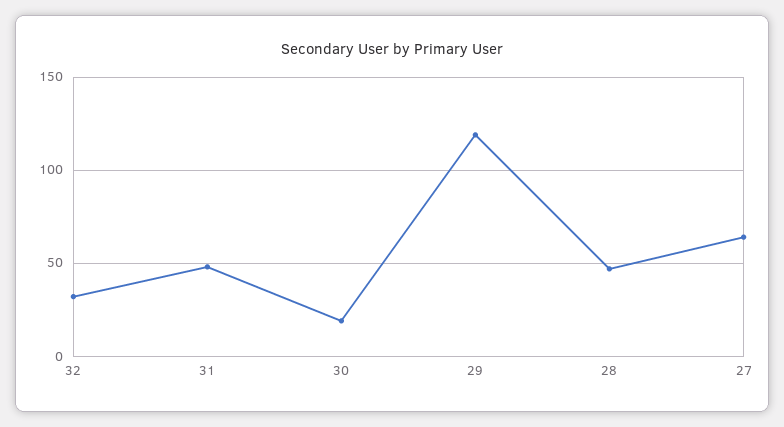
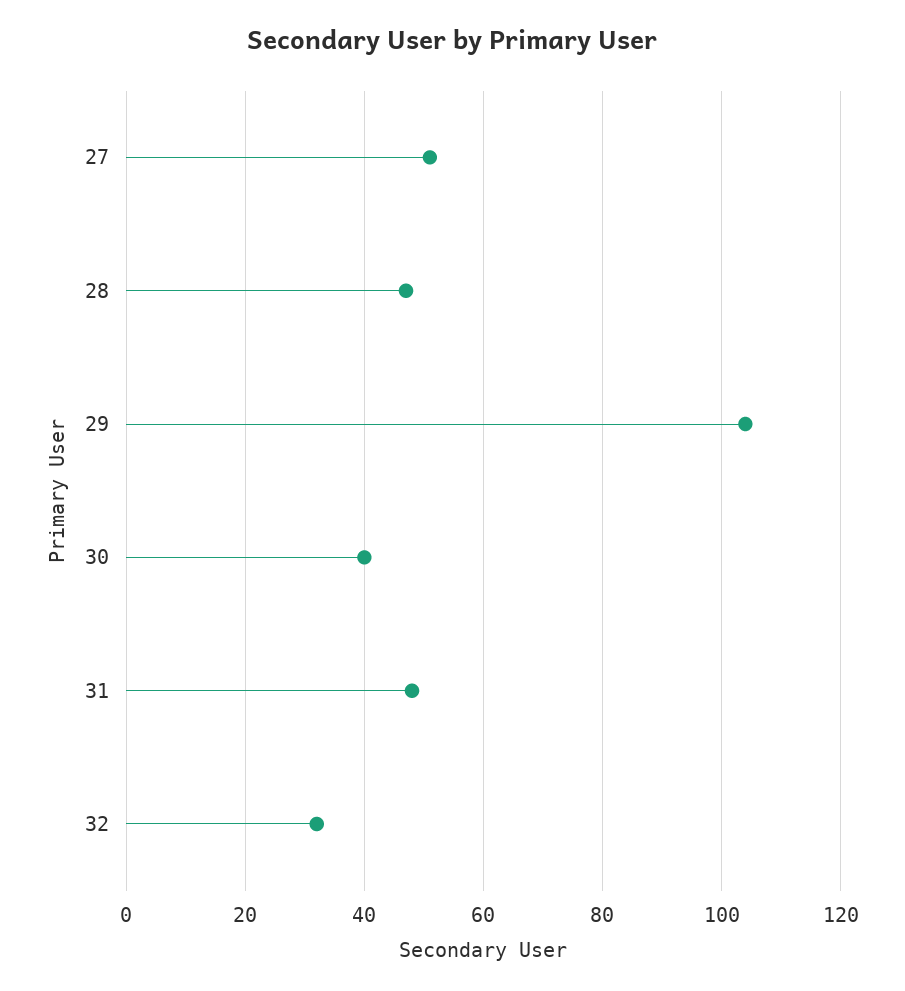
30: 20 -> 40
29: 120 -> 105
27: 65 -> 50

